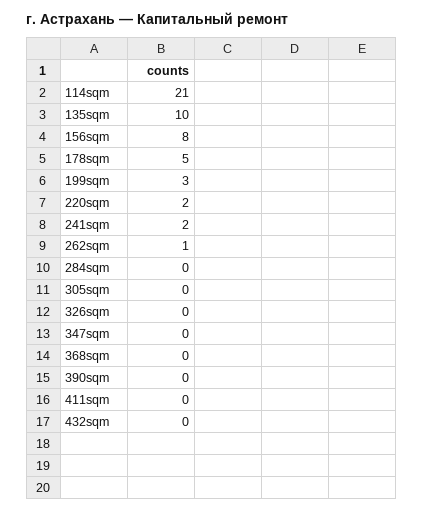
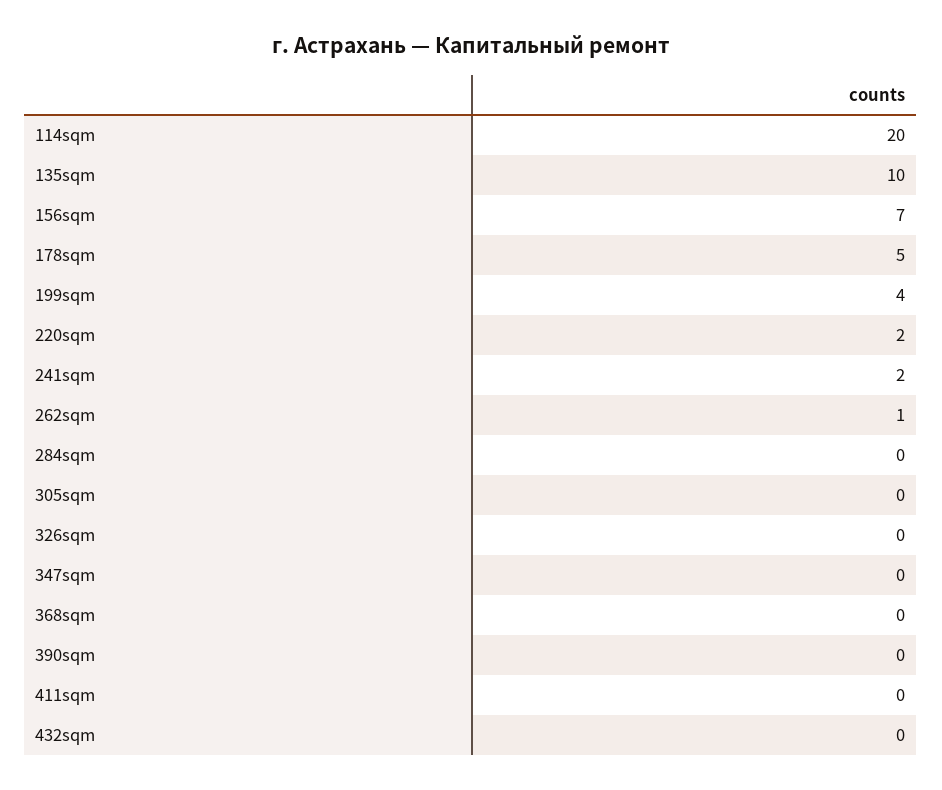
114sqm: 21 -> 20
156sqm: 8 -> 7
199sqm: 3 -> 4

